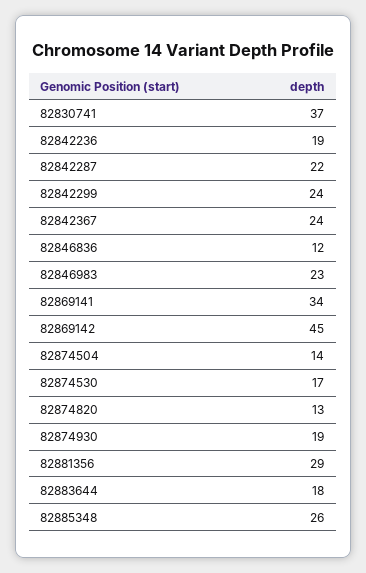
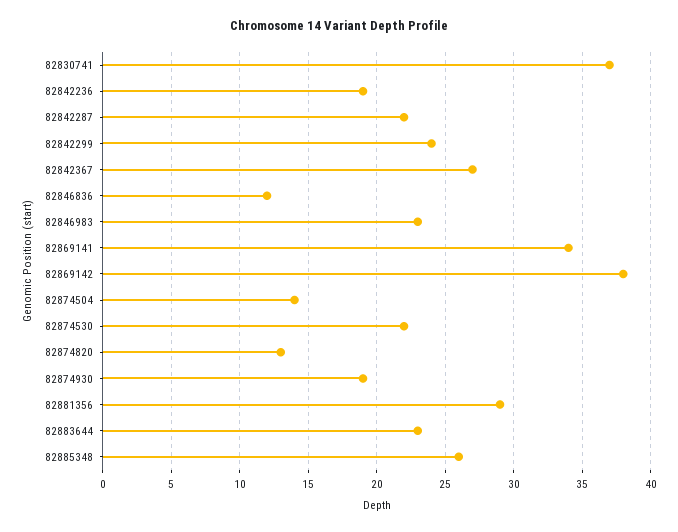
82842367: 24 -> 27
82869142: 45 -> 38
82874530: 17 -> 22
82883644: 18 -> 23

